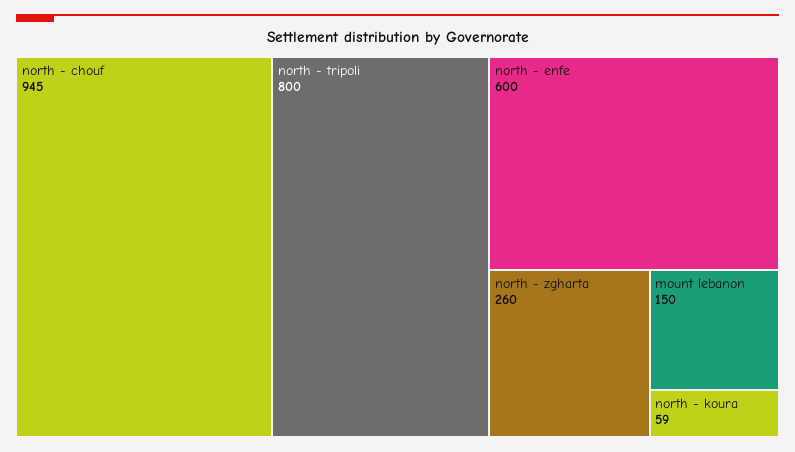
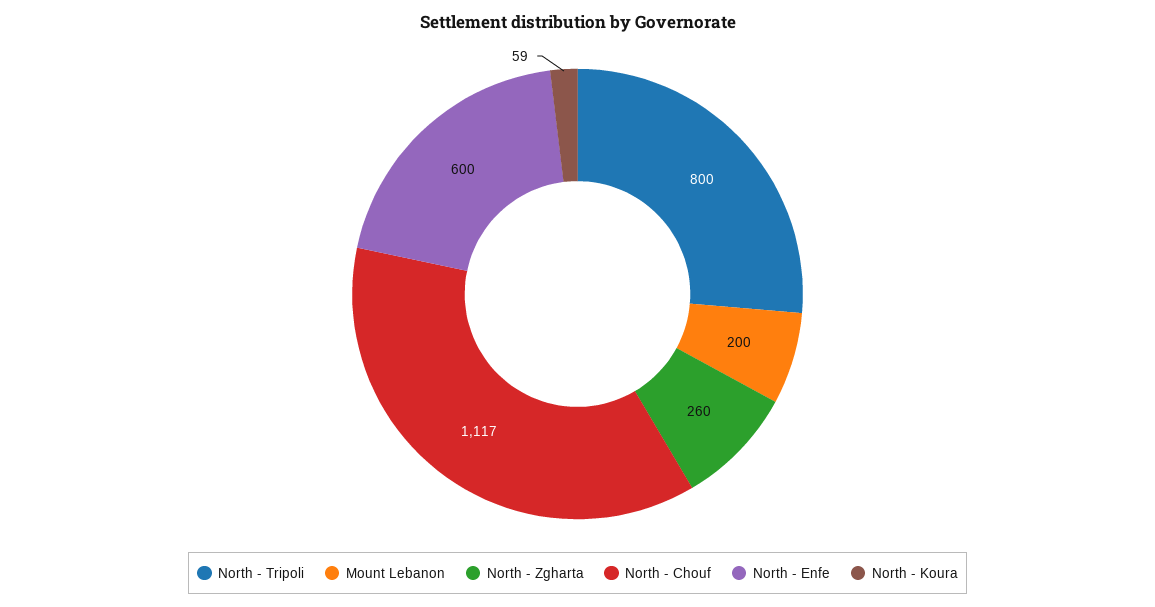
north - chouf: 945 -> 1117
mount lebanon: 150 -> 200

